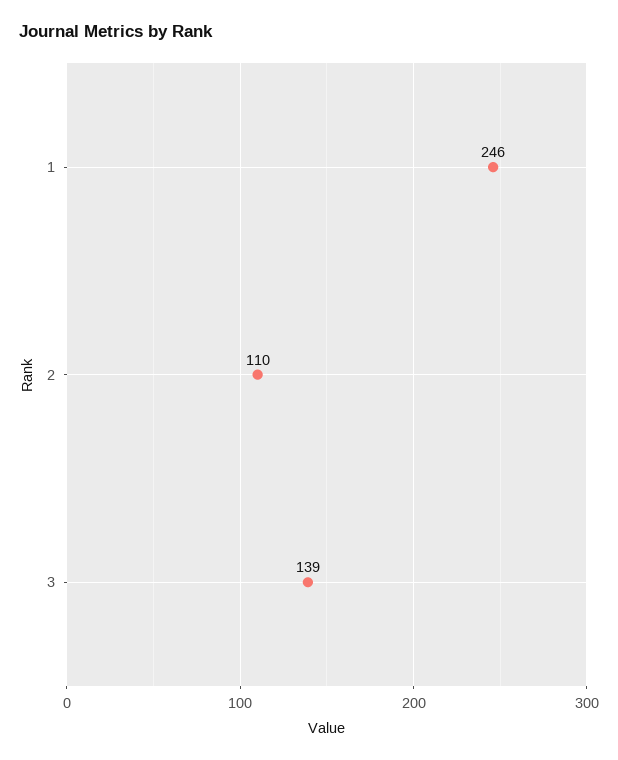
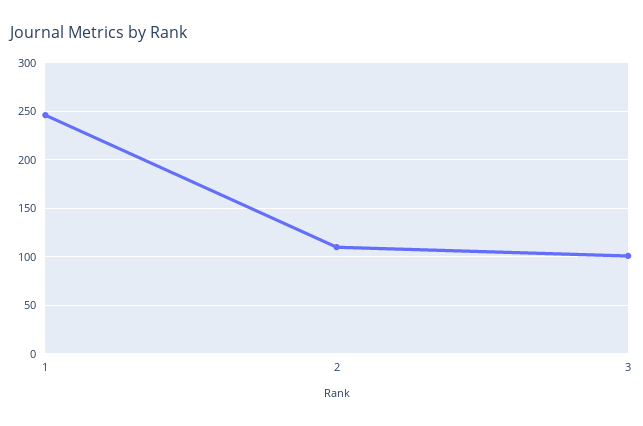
3: 139 -> 100

